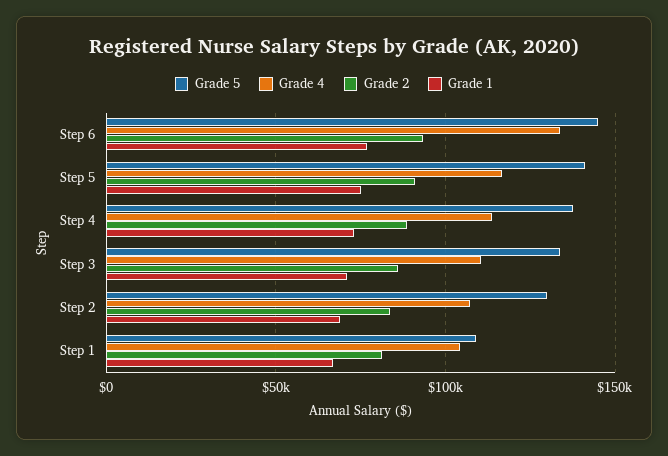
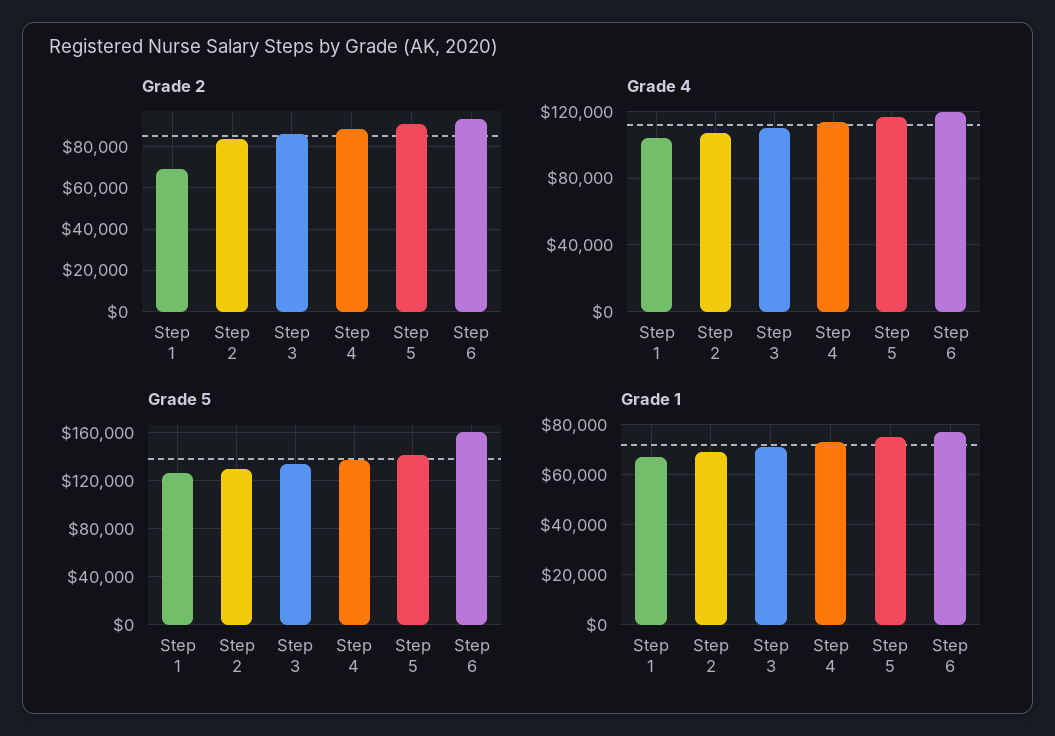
Grade 5, Step 6: 145000 -> 160000
Grade 4, Step 6: 135000 -> 120000
Grade 5, Step 1: 110000 -> 125000
Grade 2, Step 1: 80000 -> 70000

